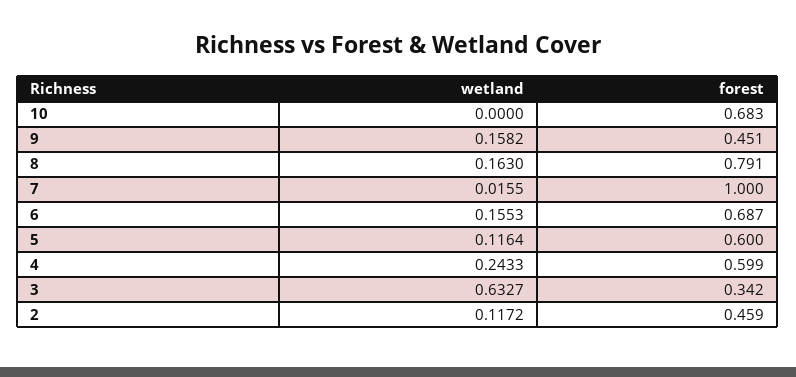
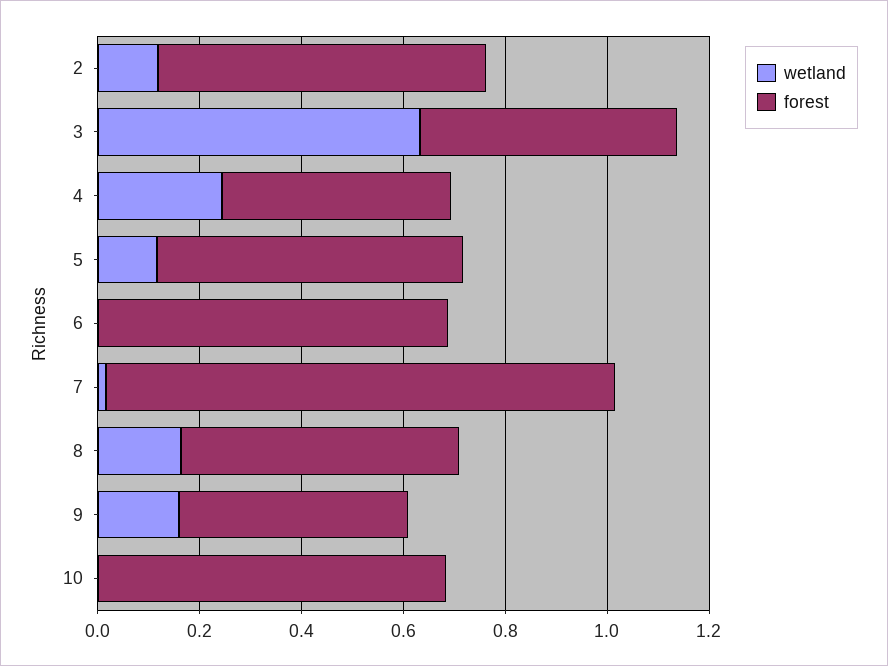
forest, 8: 0.791 -> 0.55
wetland, 6: 0.1553 -> 0
forest, 4: 0.599 -> 0.45
forest, 3: 0.342 -> 0.5
forest, 2: 0.459 -> 0.65

